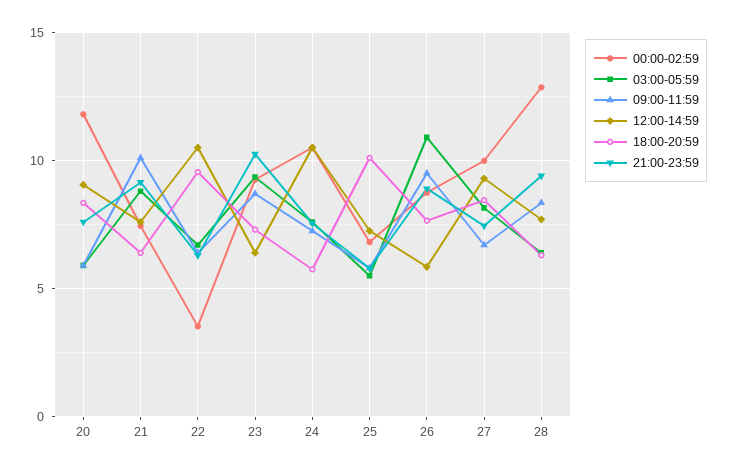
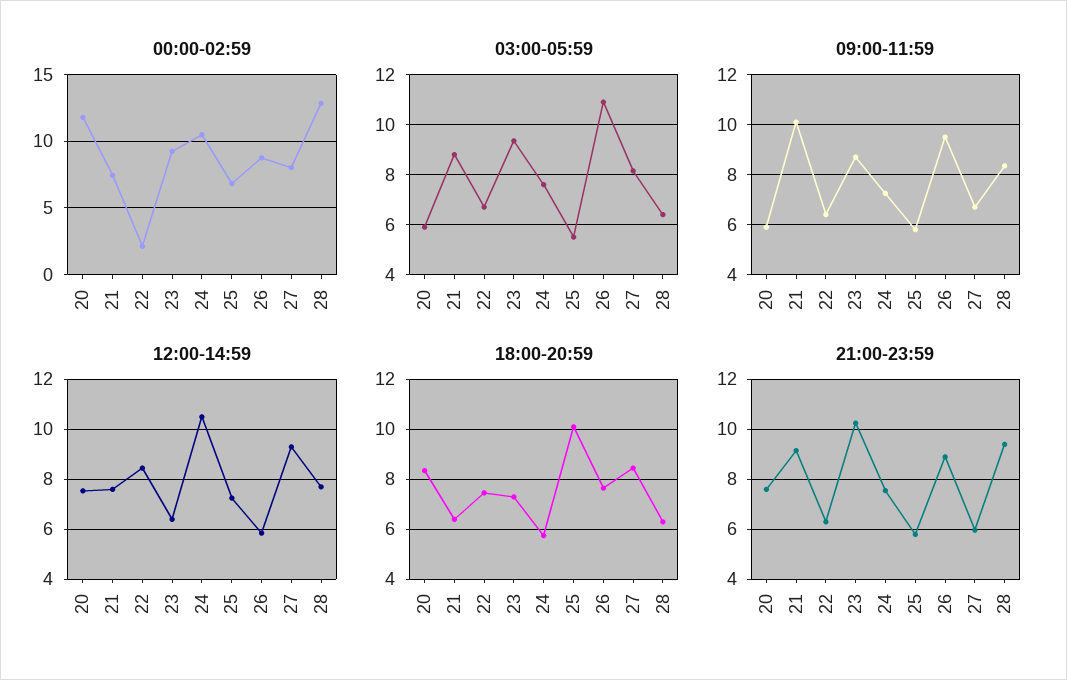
12:00-14:59, 20: 9 -> 7.5
00:00-02:59, 22: 3.5 -> 2
12:00-14:59, 22: 10.5 -> 8.5
18:00-20:59, 22: 9.5 -> 7.5
00:00-02:59, 27: 10 -> 8
21:00-23:59, 27: 7.5 -> 6

